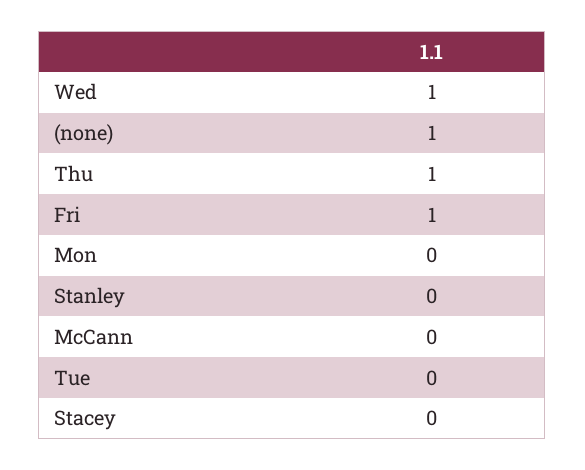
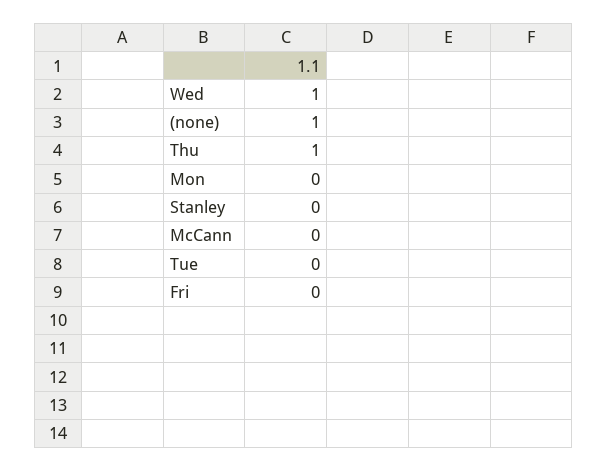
Fri: 1 -> 0
Stacey: 0 -> none

